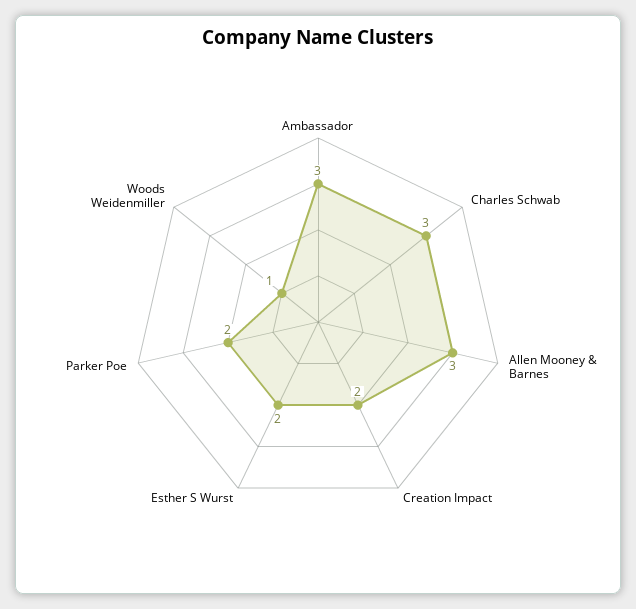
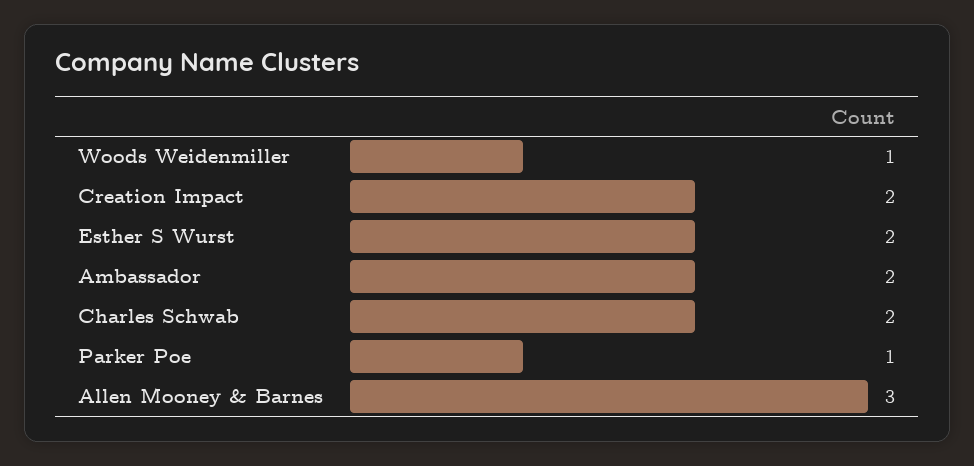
Ambassador: 3 -> 2
Charles Schwab: 3 -> 2
Parker Poe: 2 -> 1

